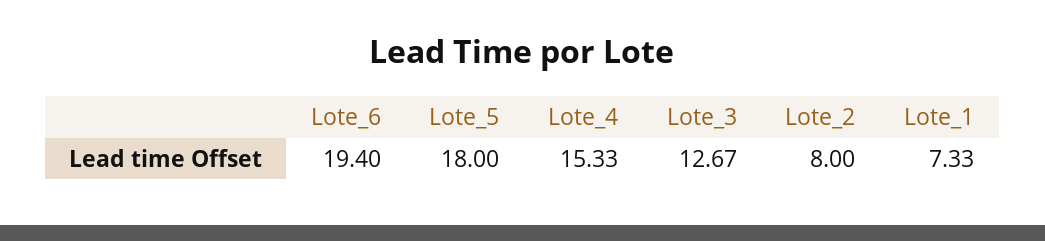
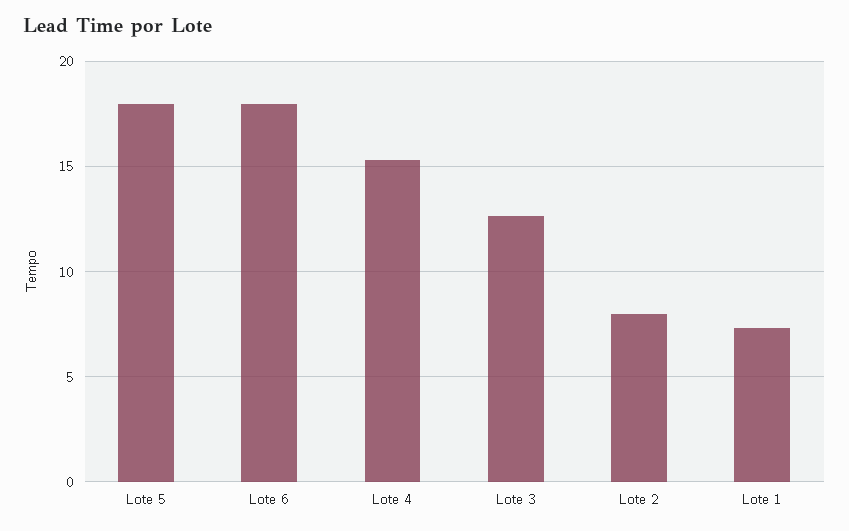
Lote_6: 19.4 -> 18

